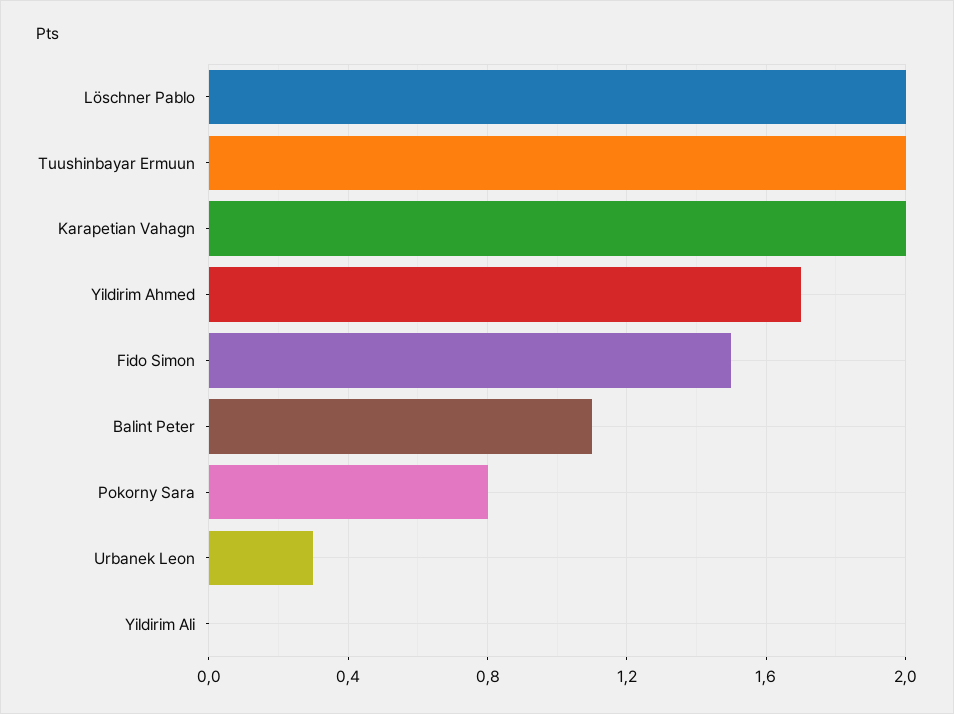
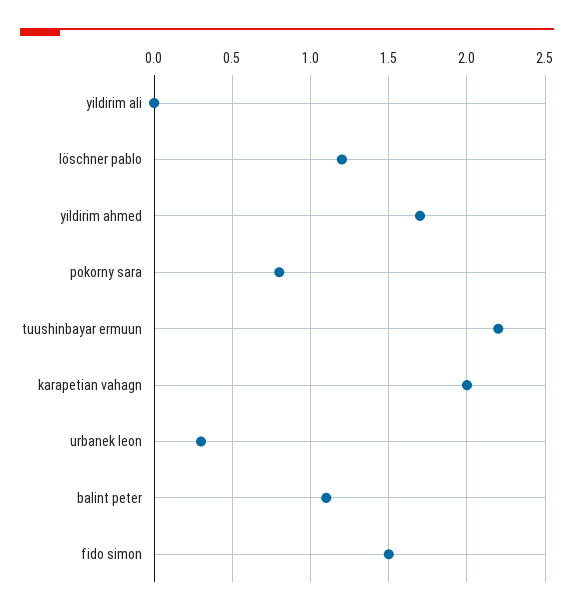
Löschner Pablo: 2 -> 1.2
Tuushinbayar Ermuun: 2 -> 2.2

